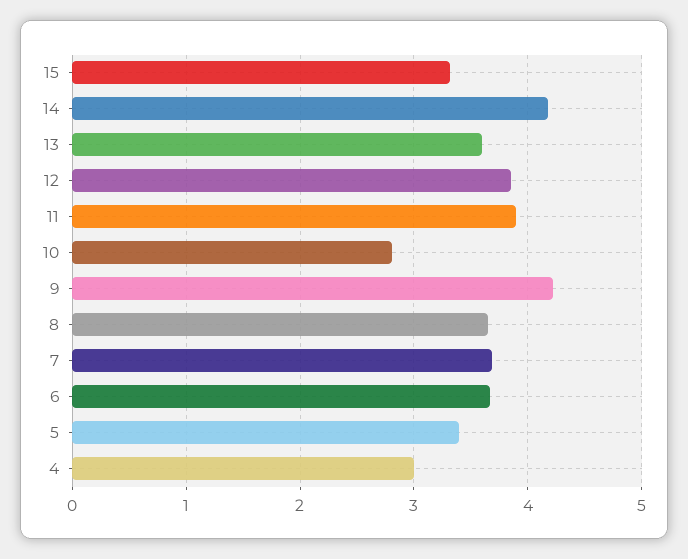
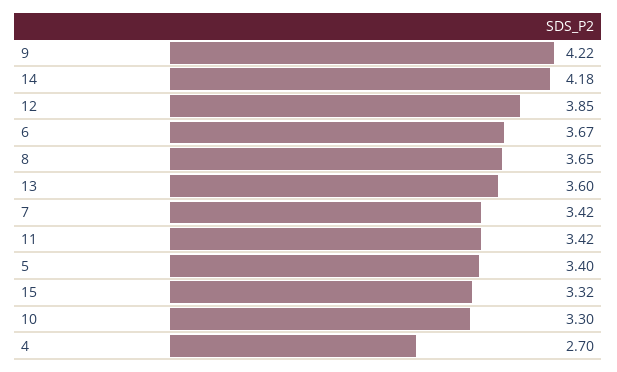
11: 3.9 -> 3.42
10: 2.8 -> 3.3
7: 3.7 -> 3.42
4: 3 -> 2.7

